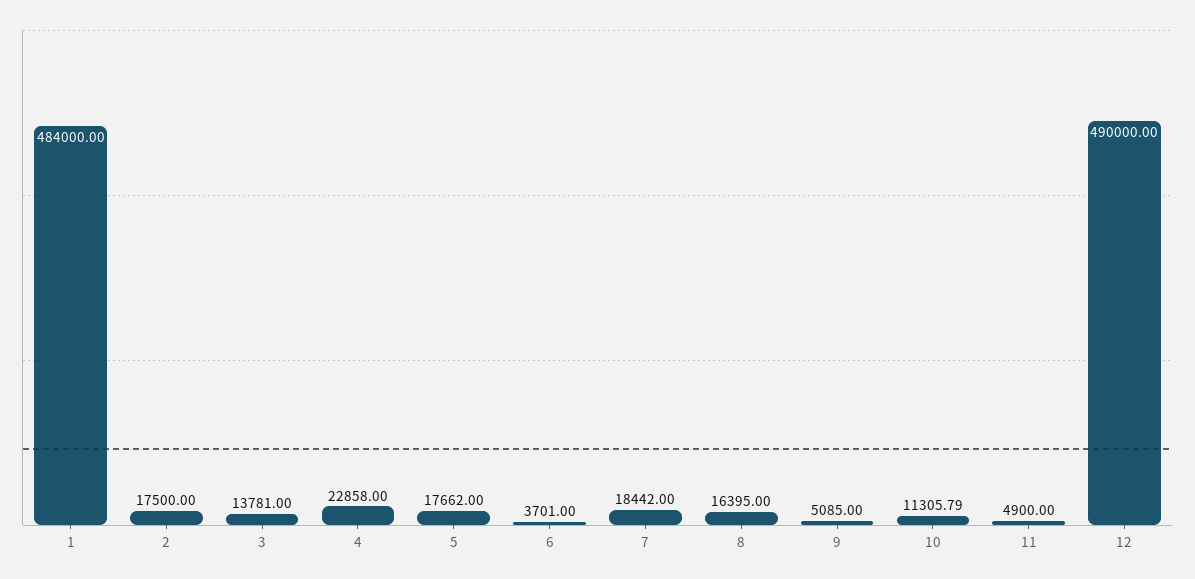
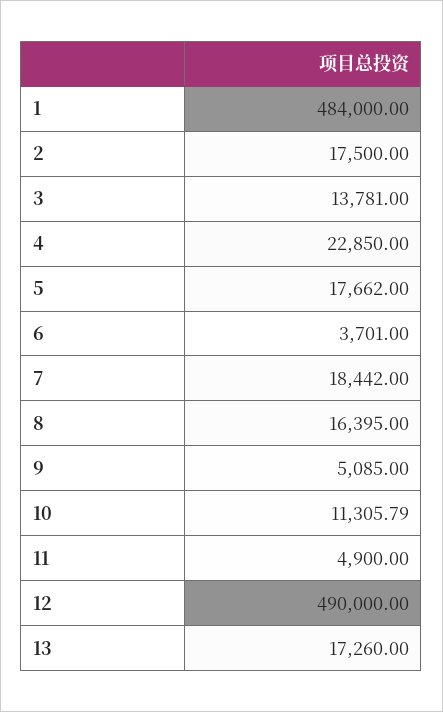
4: 22858 -> 22850
13: none -> 17260

